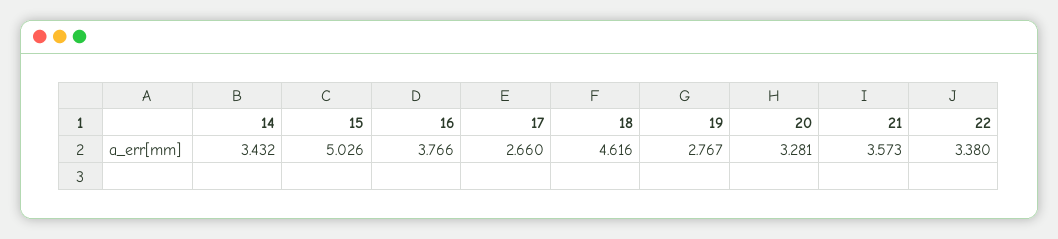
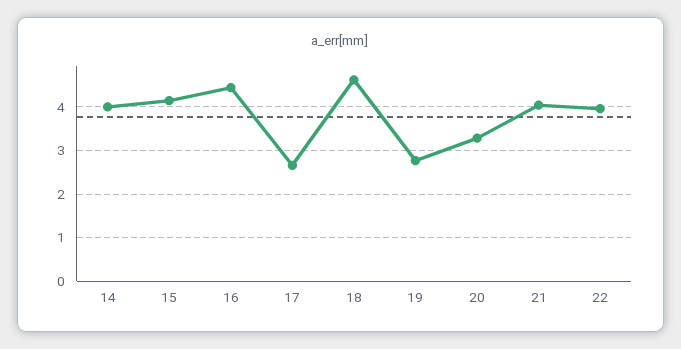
14: 3.432 -> 4
15: 5.026 -> 4.2
16: 3.766 -> 4.4
21: 3.573 -> 4
22: 3.38 -> 4

